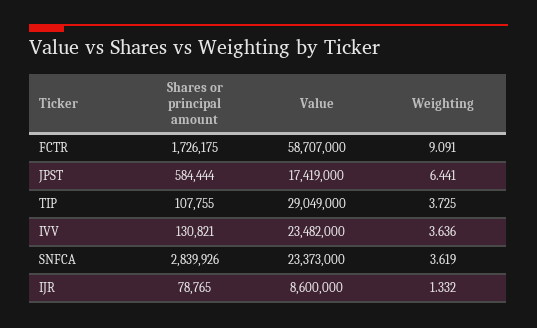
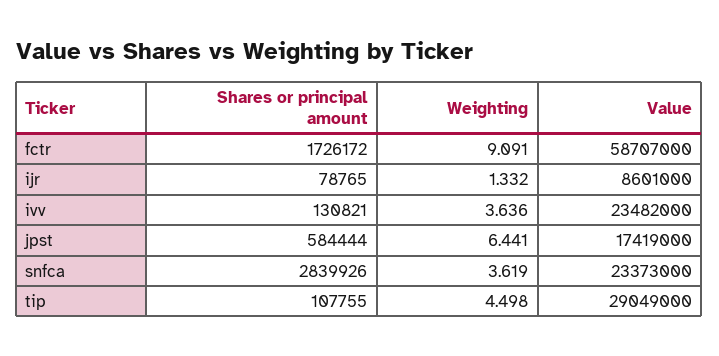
Shares or principal amount, FCTR: 1726175 -> 1726172
Weighting, TIP: 3.725 -> 4.498
Value, IJR: 8600000 -> 8601000

